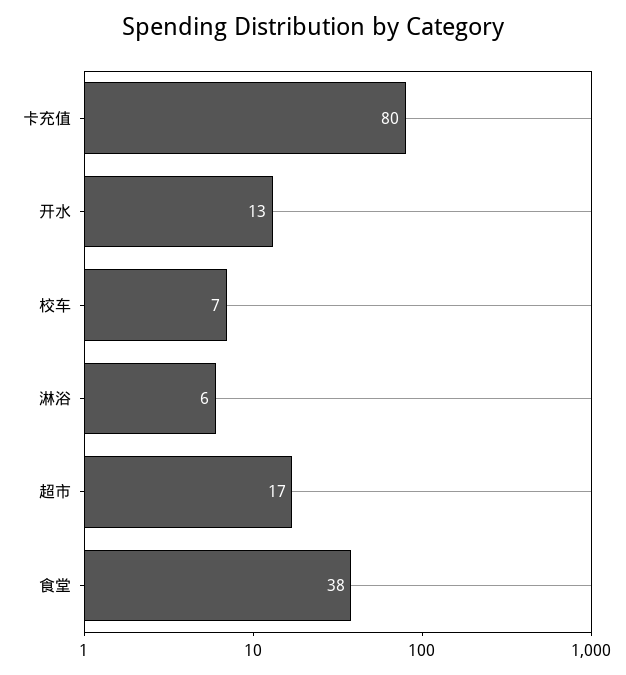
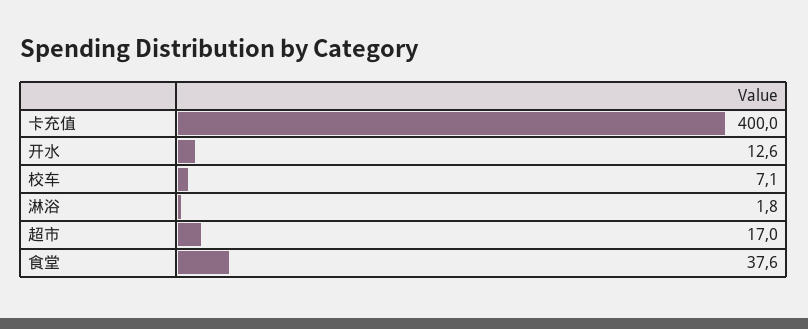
卡充值: 80 -> 400
淋浴: 6 -> 1.8

